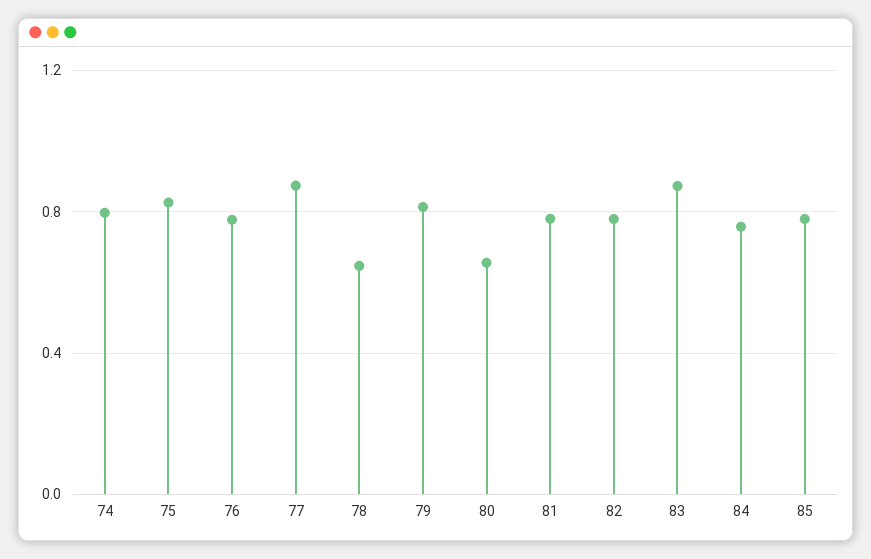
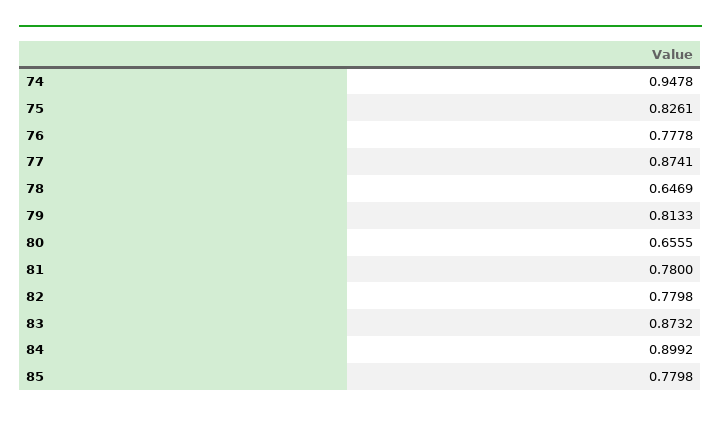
74: 0.8 -> 0.9478
84: 0.75 -> 0.8992

